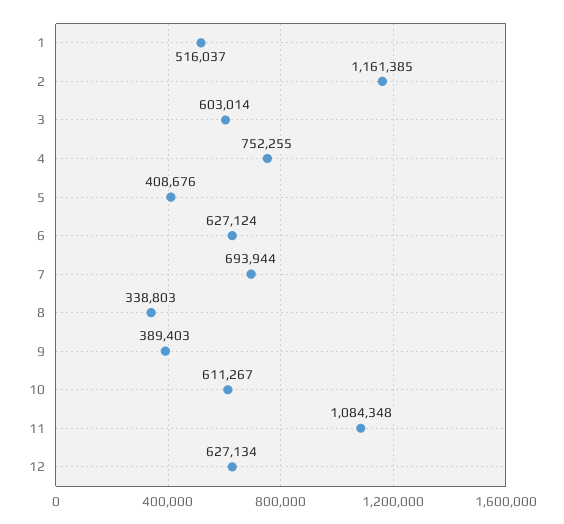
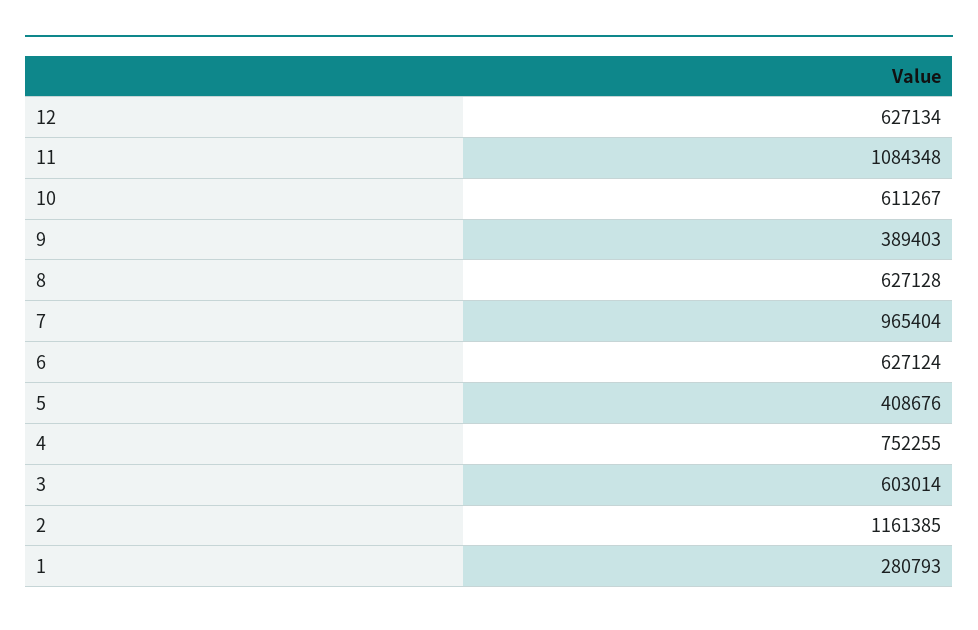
1: 516037 -> 280793
7: 693944 -> 965404
8: 338803 -> 627128

